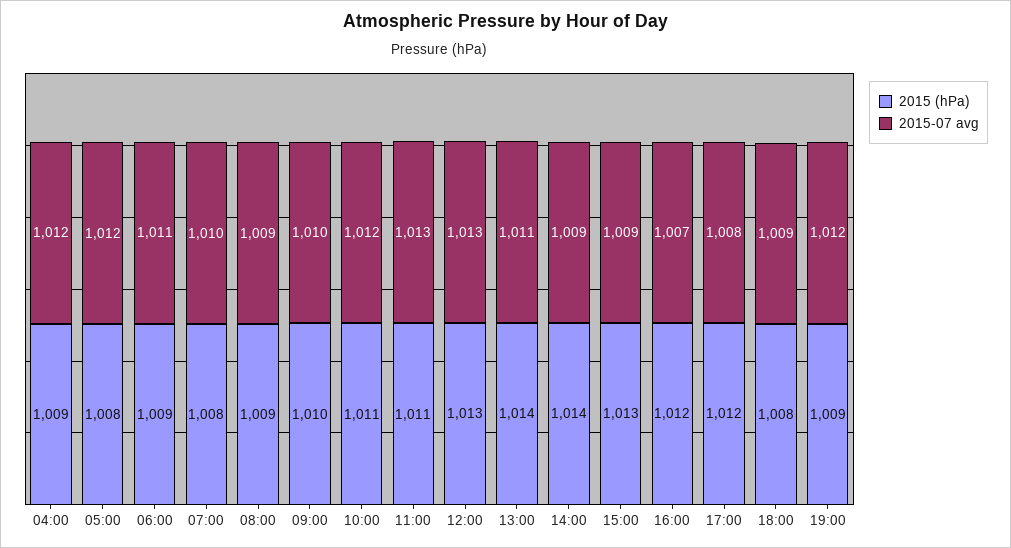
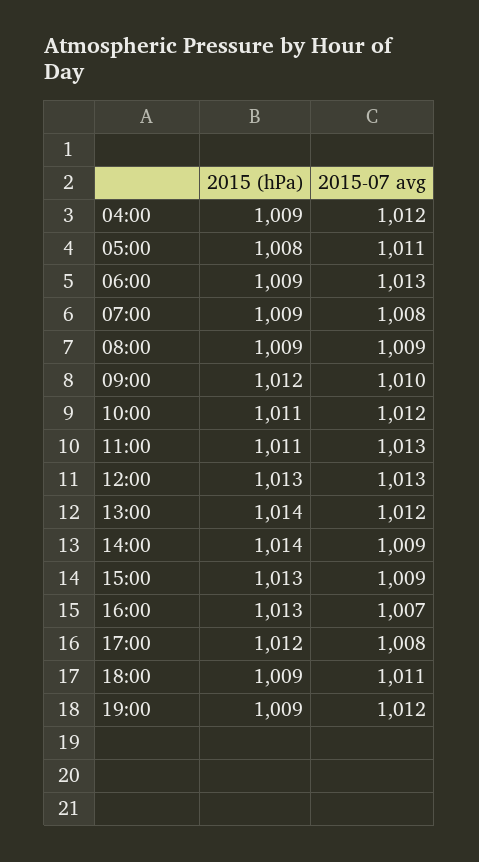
2015-07 avg, 05:00: 1012 -> 1011
2015-07 avg, 06:00: 1011 -> 1013
2015 (hPa), 07:00: 1008 -> 1009
2015-07 avg, 07:00: 1010 -> 1008
2015 (hPa), 09:00: 1010 -> 1012
2015-07 avg, 13:00: 1011 -> 1012
2015 (hPa), 16:00: 1012 -> 1013
2015 (hPa), 18:00: 1008 -> 1009
2015-07 avg, 18:00: 1009 -> 1011

